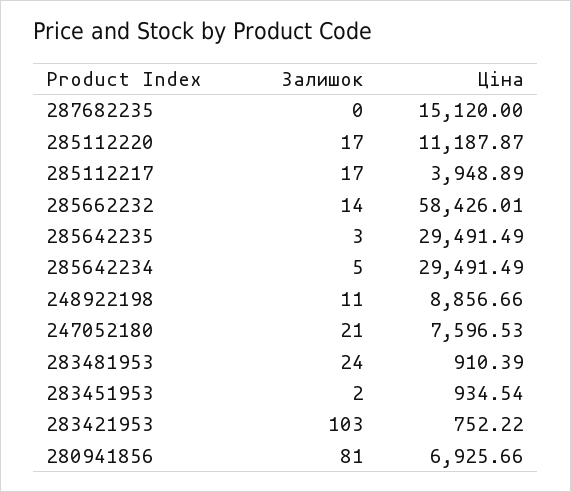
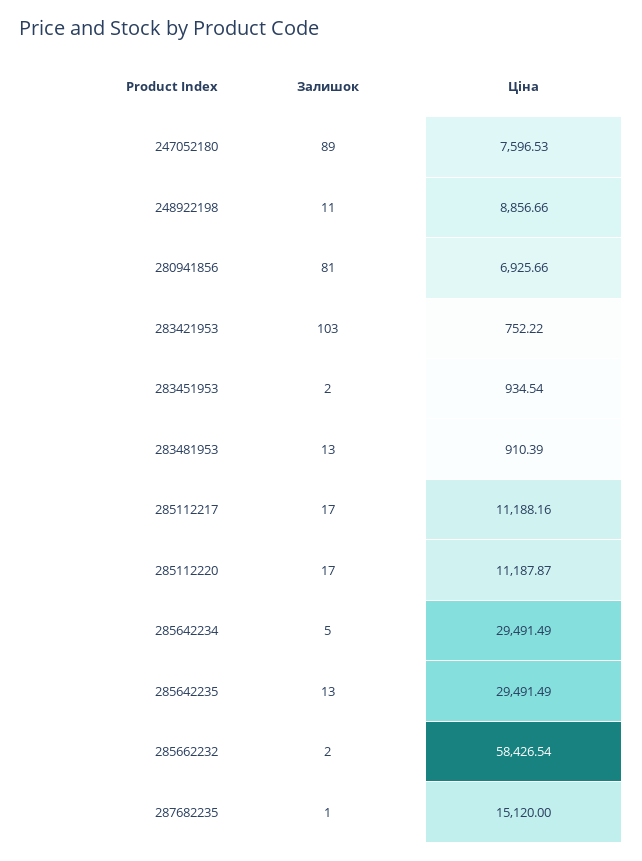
Залишок, 287682235: 0 -> 1
Ціна, 285112217: 3948.89 -> 11188.16
Залишок, 285662232: 14 -> 2
Ціна, 285662232: 58426.01 -> 58426.54
Залишок, 285642235: 3 -> 13
Залишок, 247052180: 21 -> 89
Залишок, 283481953: 24 -> 13

